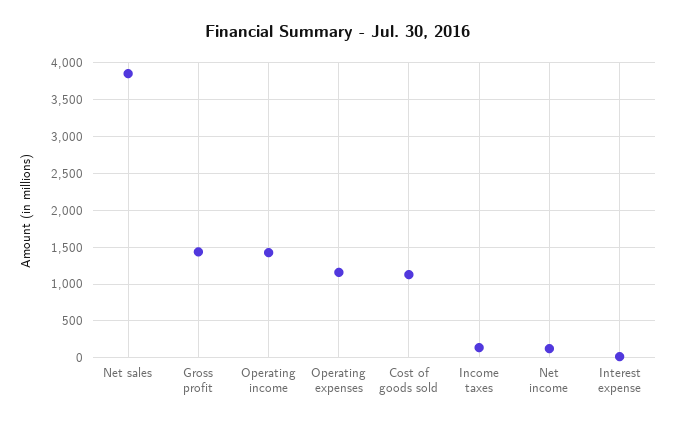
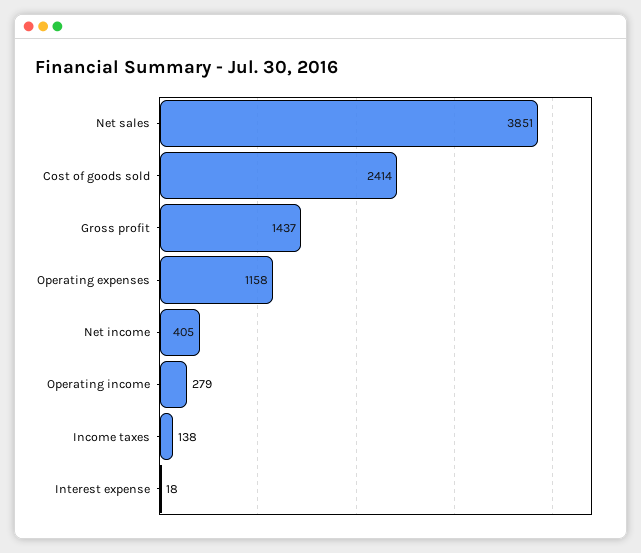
Operating income: 1400 -> 279
Cost of goods sold: 1100 -> 2414
Net income: 100 -> 405

